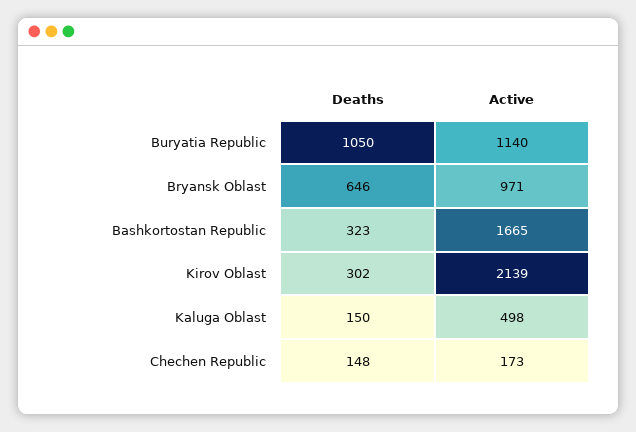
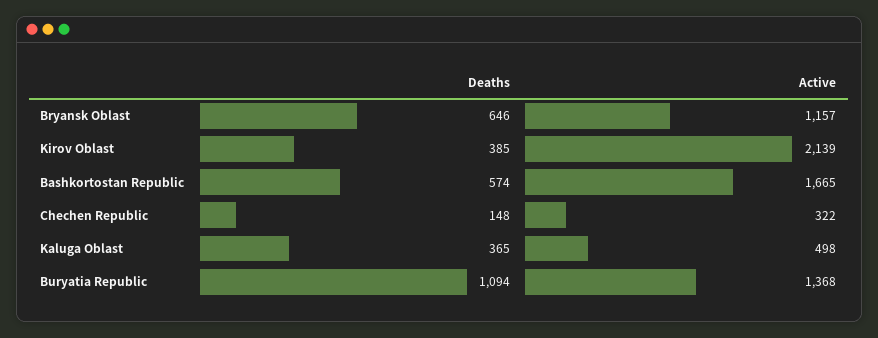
Deaths, Buryatia Republic: 1050 -> 1094
Active, Buryatia Republic: 1140 -> 1368
Active, Bryansk Oblast: 971 -> 1157
Deaths, Bashkortostan Republic: 323 -> 574
Deaths, Kirov Oblast: 302 -> 385
Deaths, Kaluga Oblast: 150 -> 365
Active, Chechen Republic: 173 -> 322

